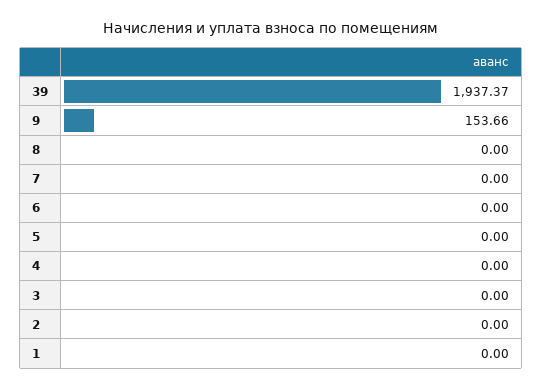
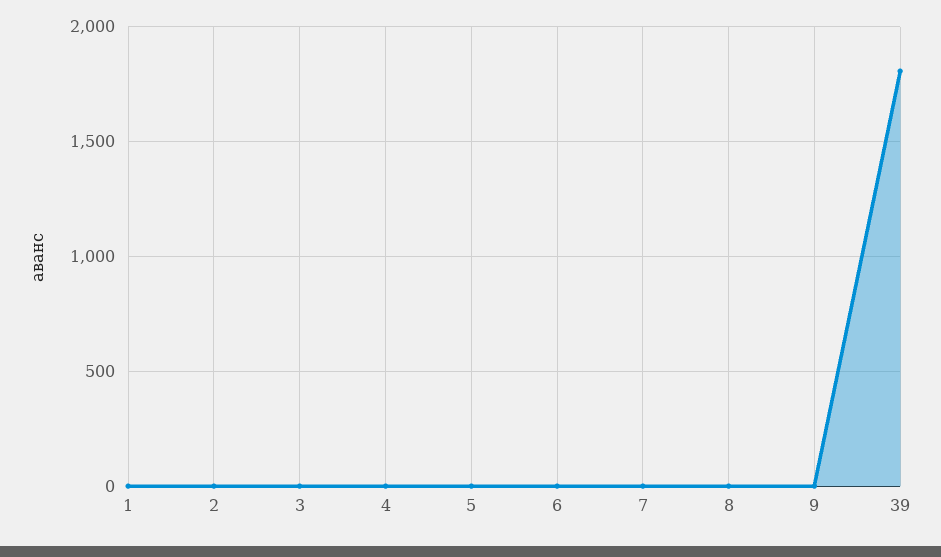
39: 1937.37 -> 1800
9: 153.66 -> 0

